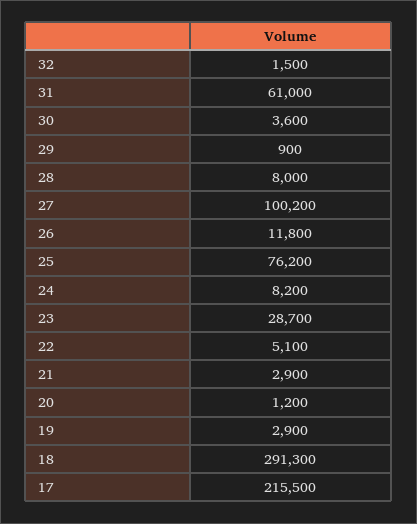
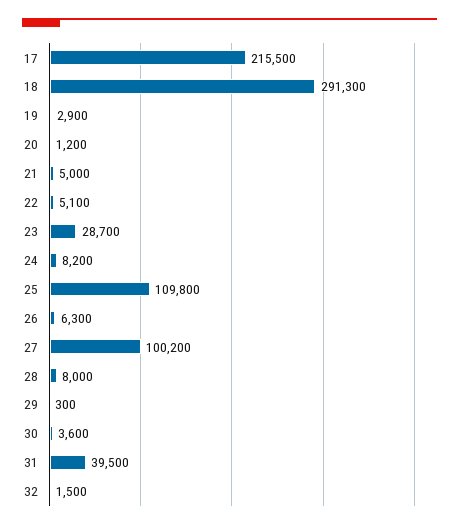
31: 61000 -> 39500
29: 900 -> 300
26: 11800 -> 6300
25: 76200 -> 109800
21: 2900 -> 5000

